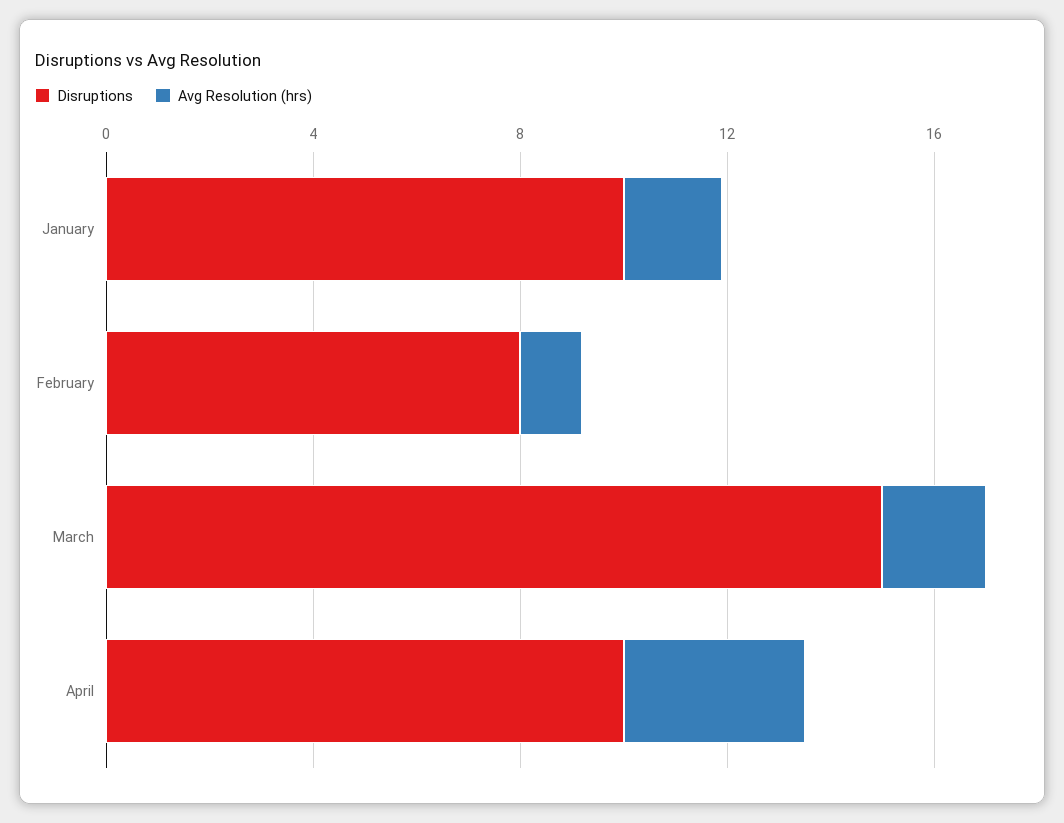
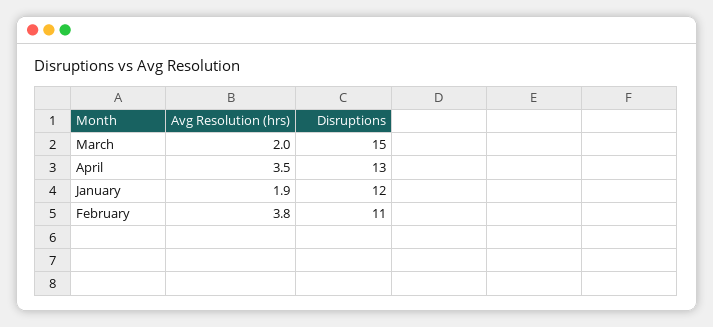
Disruptions, January: 10 -> 12
Disruptions, February: 8 -> 11
Avg Resolution (hrs), February: 1 -> 3.8
Disruptions, April: 10 -> 13

